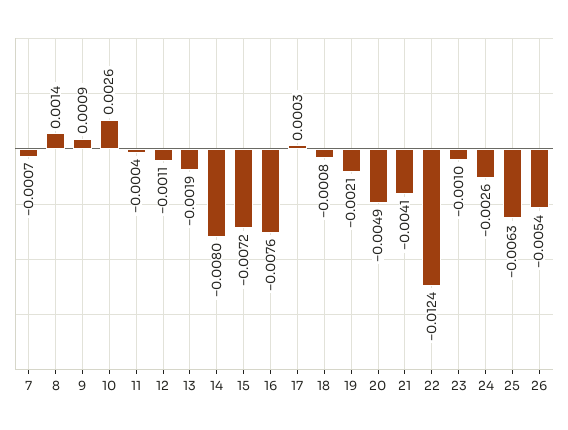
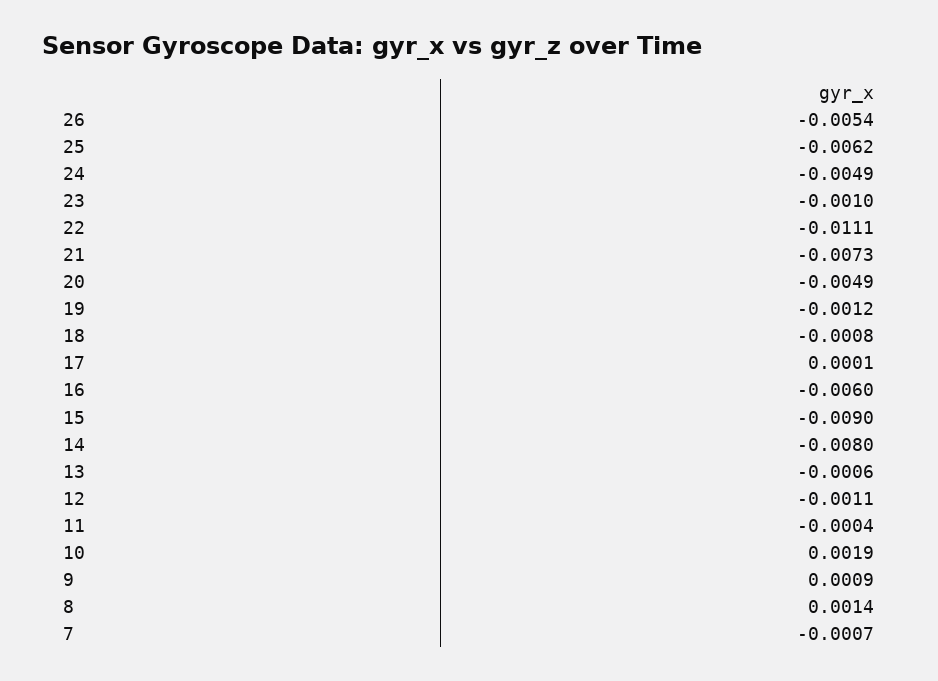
10: 0.0026 -> 0.0019
13: -0.0019 -> -0.0006
15: -0.0072 -> -0.009
16: -0.0076 -> -0.006
17: 0.0003 -> 0.0001
19: -0.0021 -> -0.0012
21: -0.0041 -> -0.0073
22: -0.0124 -> -0.0111
24: -0.0026 -> -0.0049
25: -0.0063 -> -0.0062

